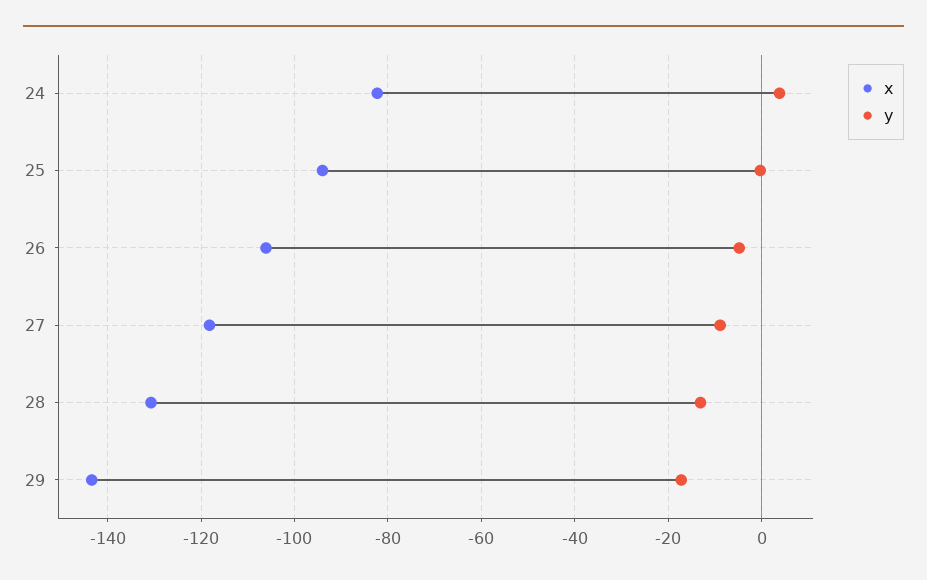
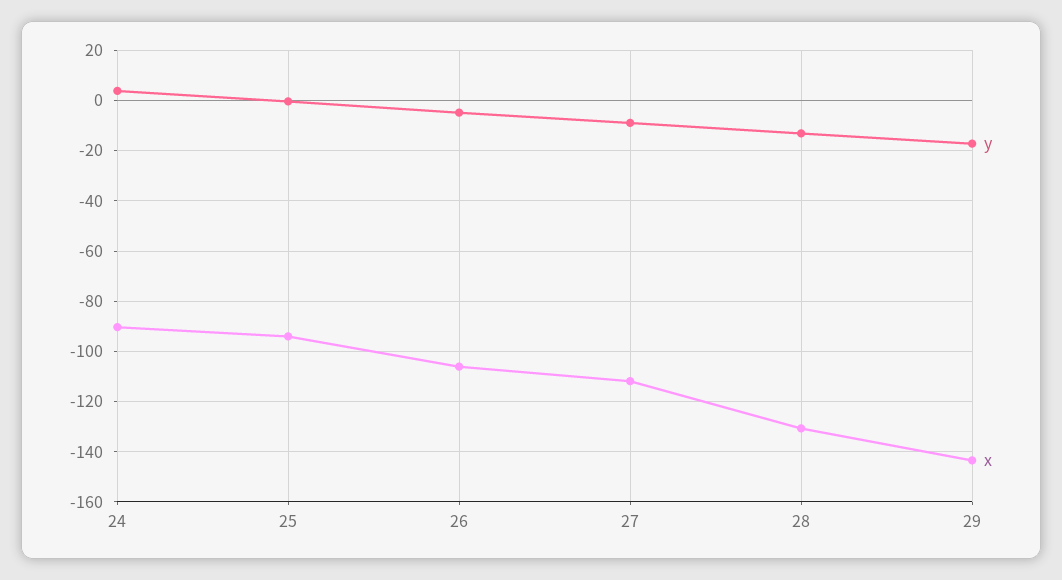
x, 24: -82 -> -90
x, 27: -118 -> -112.5

